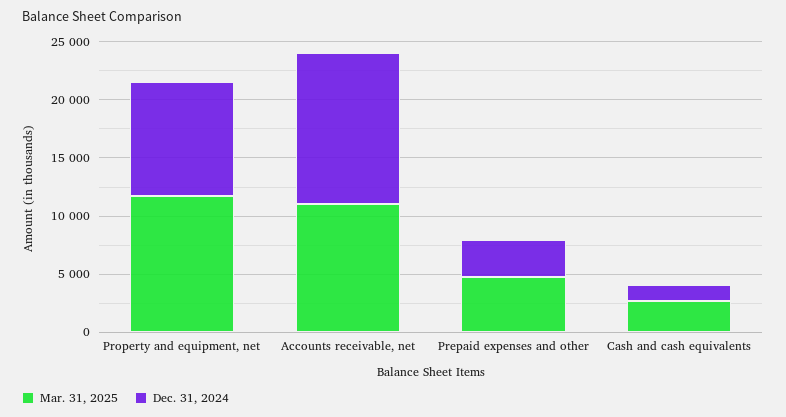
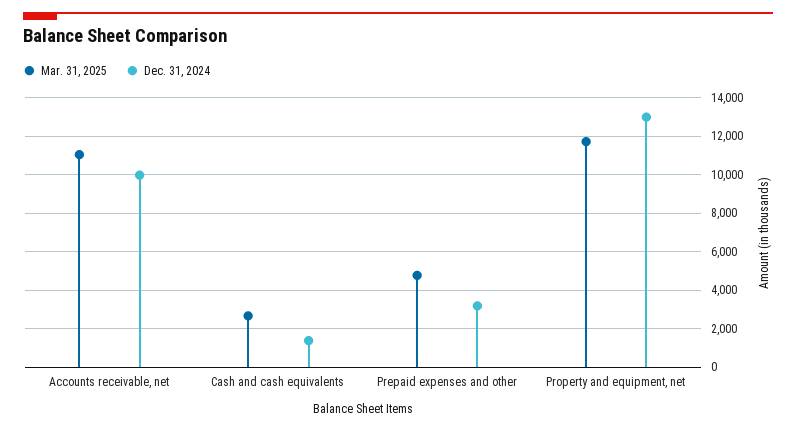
Dec. 31, 2024, Property and equipment, net: 10000 -> 13000
Dec. 31, 2024, Accounts receivable, net: 13000 -> 10000

